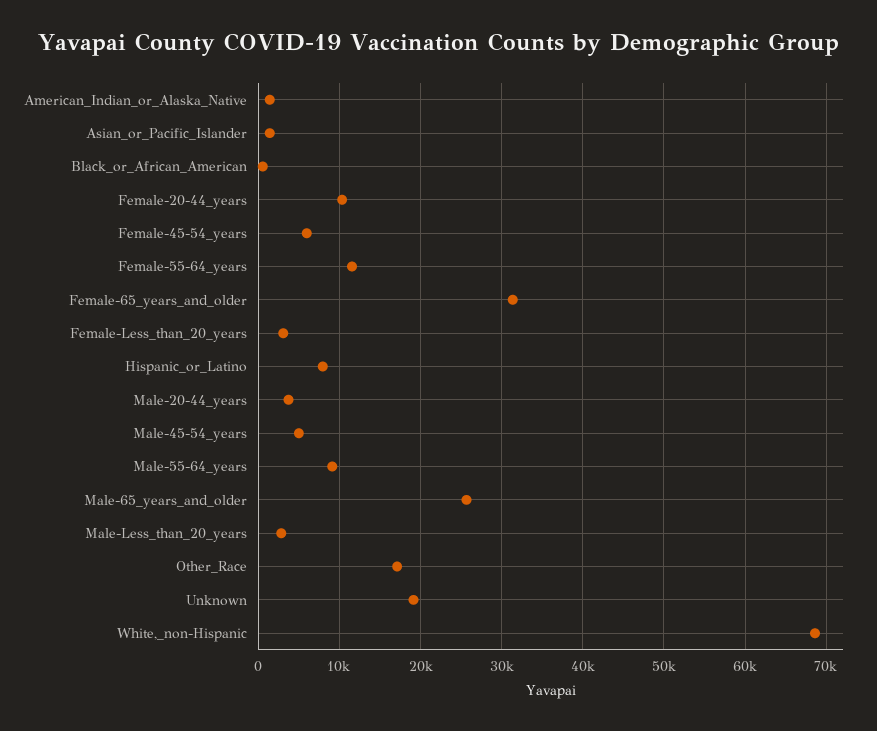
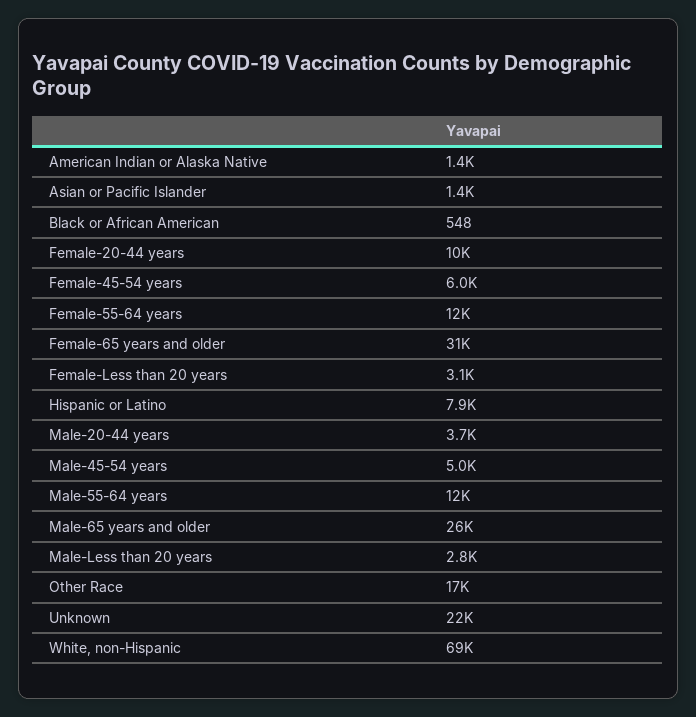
Male-55-64_years: 9000 -> 12000
Unknown: 19000 -> 22000

